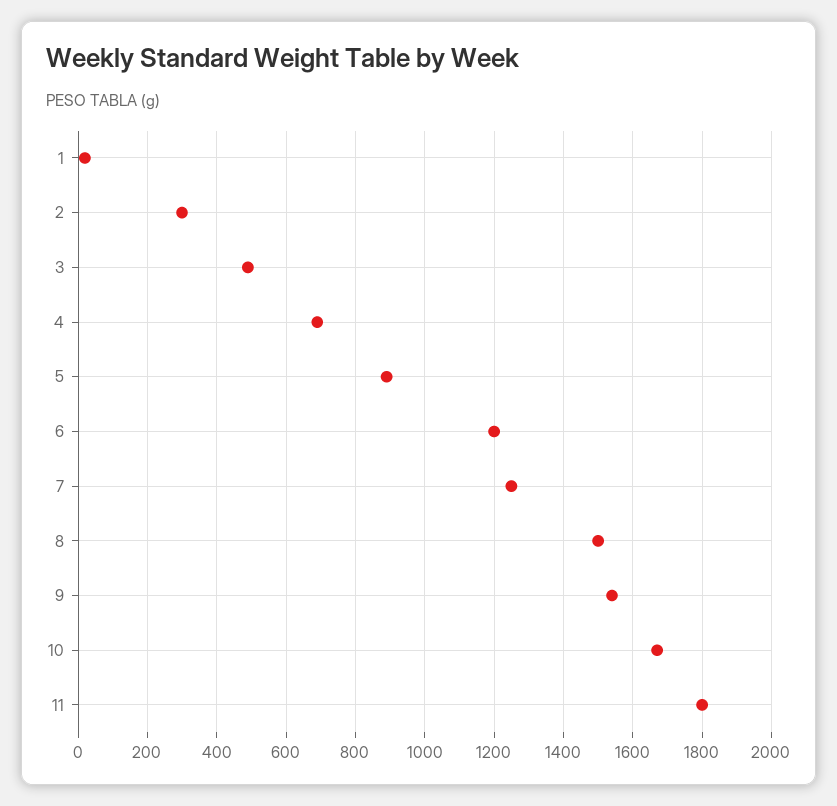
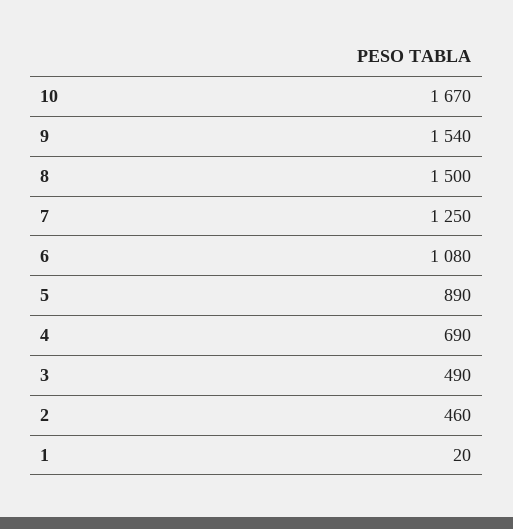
2: 300 -> 460
6: 1200 -> 1080
11: 1800 -> none

